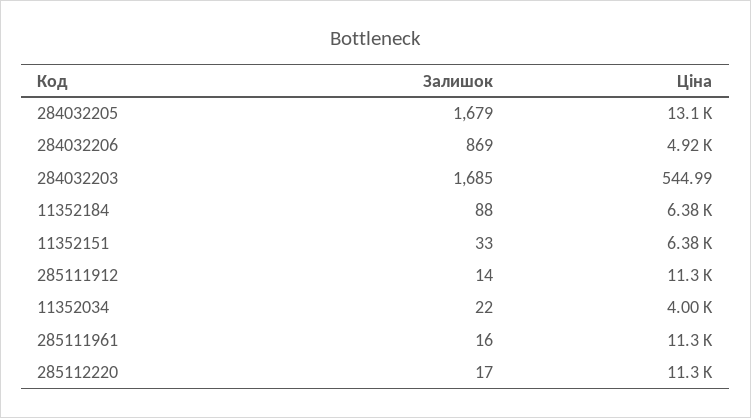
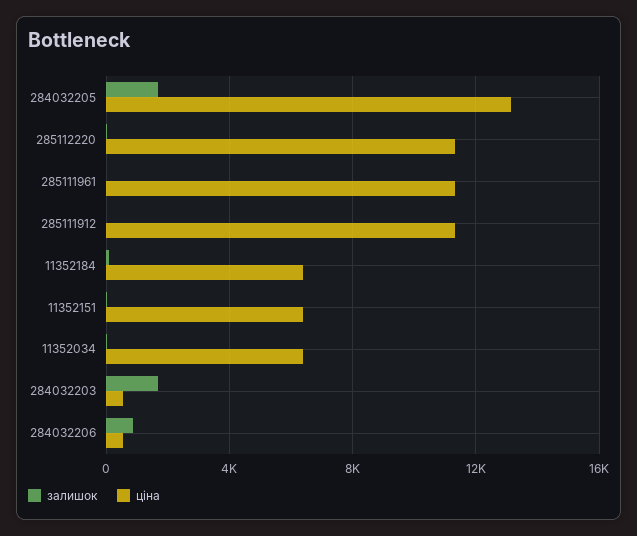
Ціна, 284032206: 4920 -> 500
Ціна, 11352034: 4000 -> 6500

